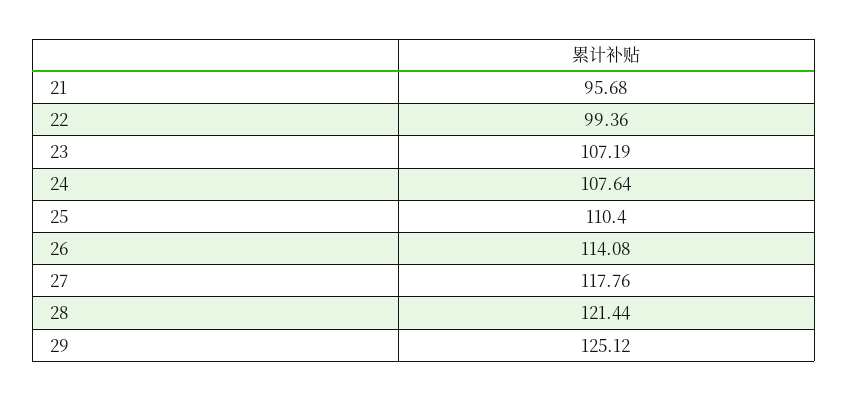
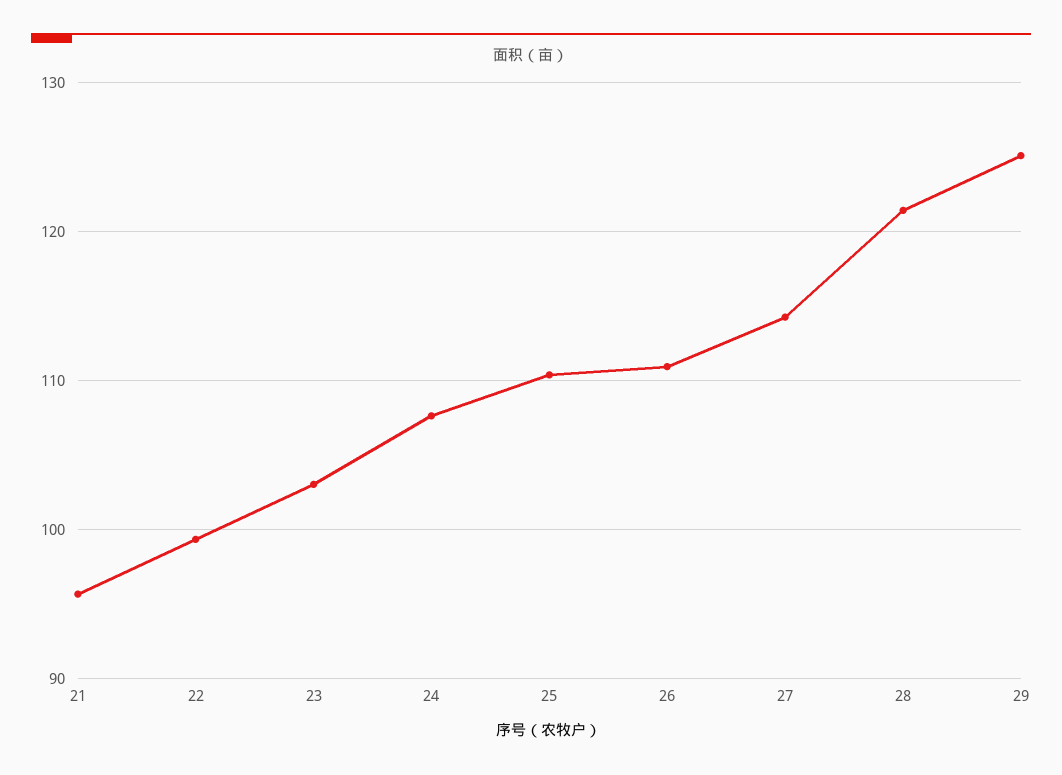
23: 107.19 -> 103
26: 114.08 -> 111
27: 117.76 -> 114

